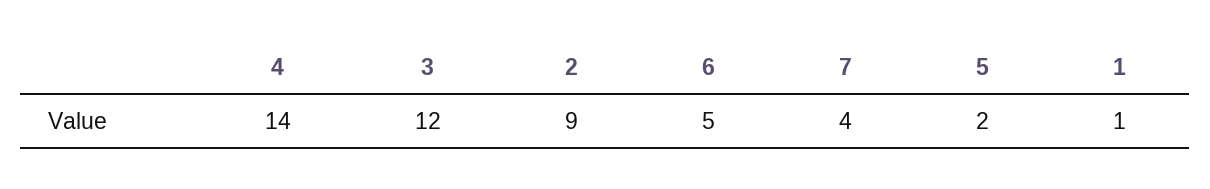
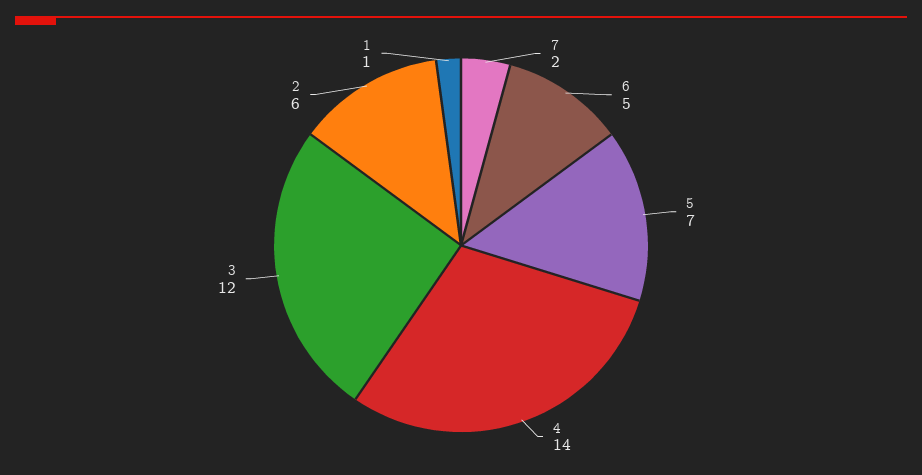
2: 9 -> 6
7: 4 -> 2
5: 2 -> 7

